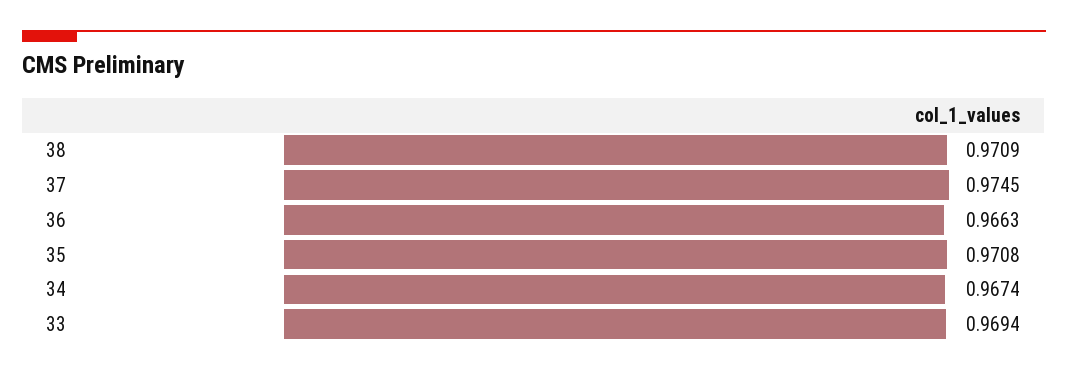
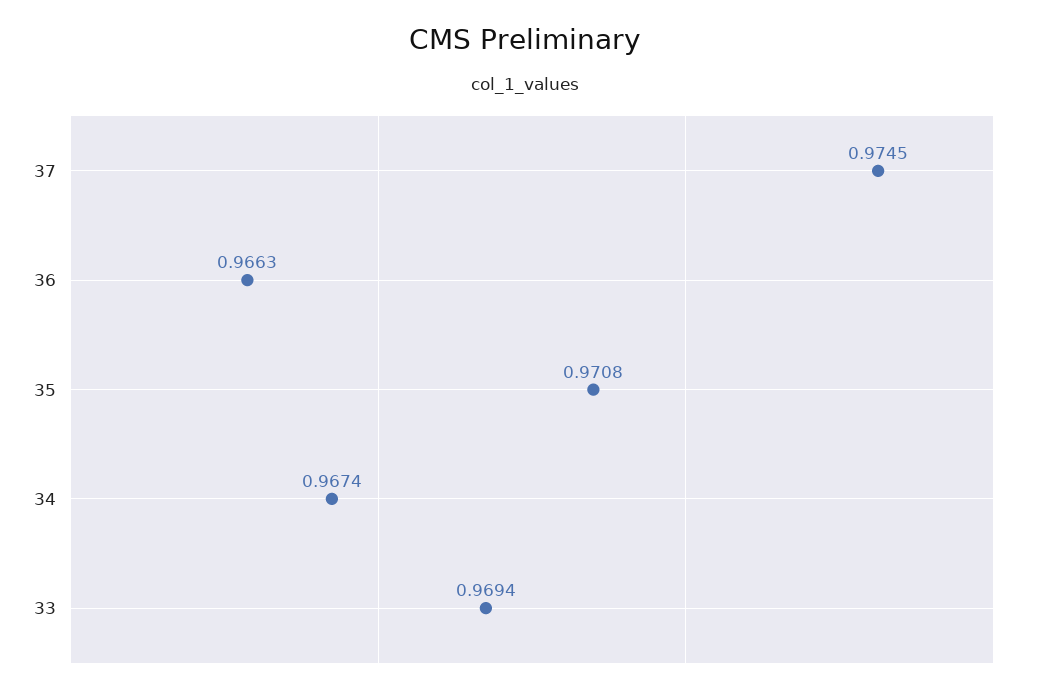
38: 0.9709 -> none

